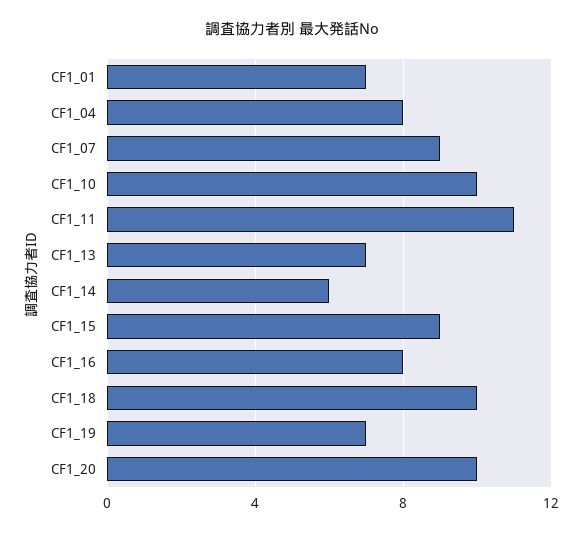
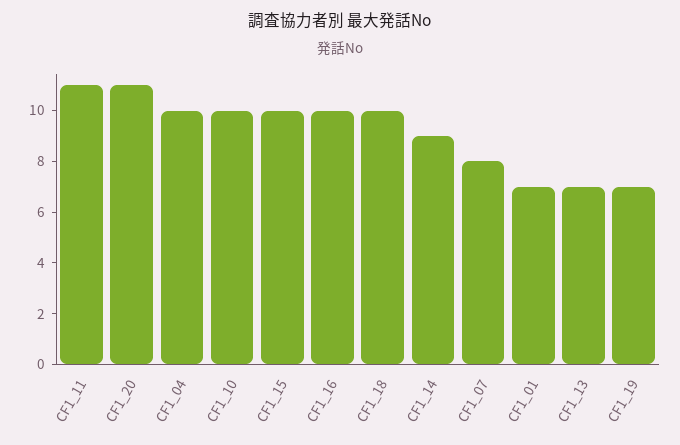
CF1_04: 8 -> 10
CF1_07: 9 -> 8
CF1_14: 6 -> 9
CF1_15: 9 -> 10
CF1_16: 8 -> 10
CF1_20: 10 -> 11

